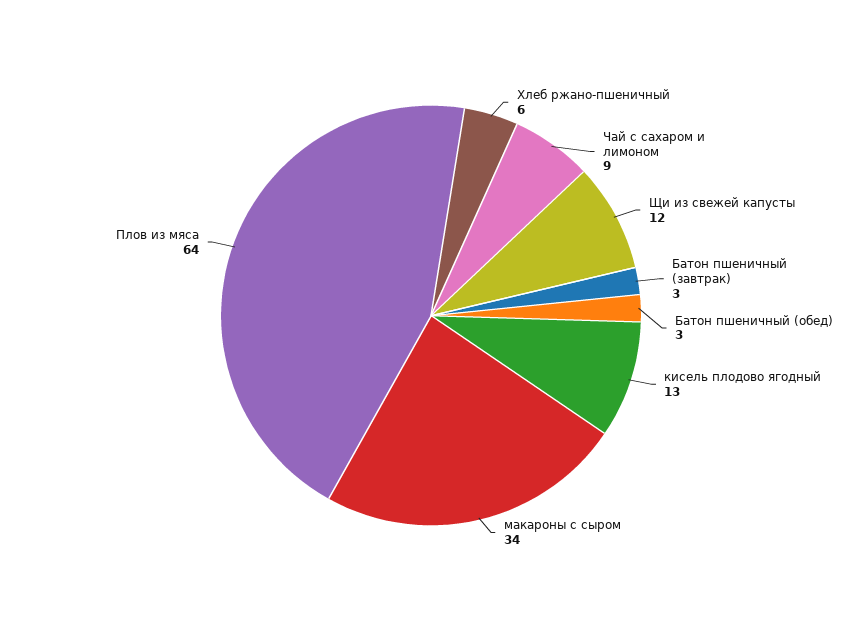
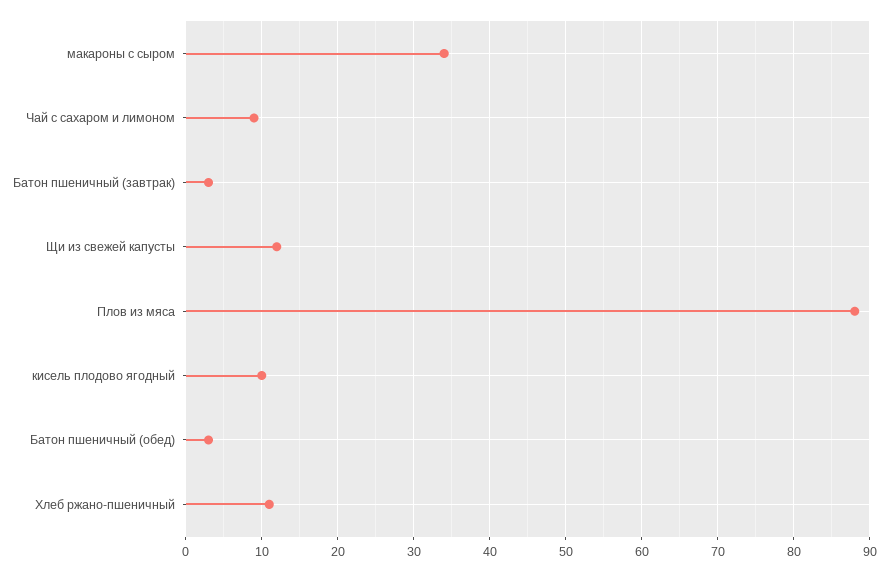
Хлеб ржано-пшеничный: 6 -> 11
кисель плодово ягодный: 13 -> 10
Плов из мяса: 64 -> 88

